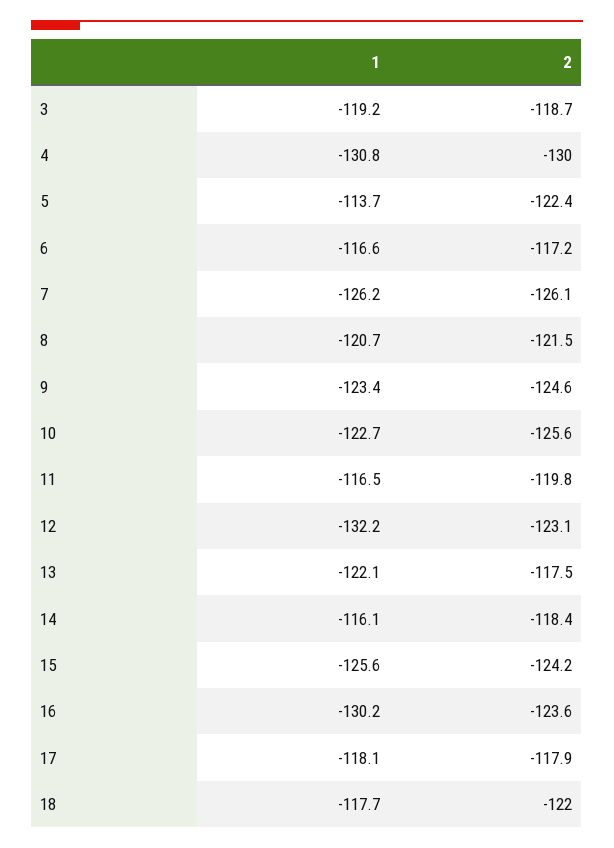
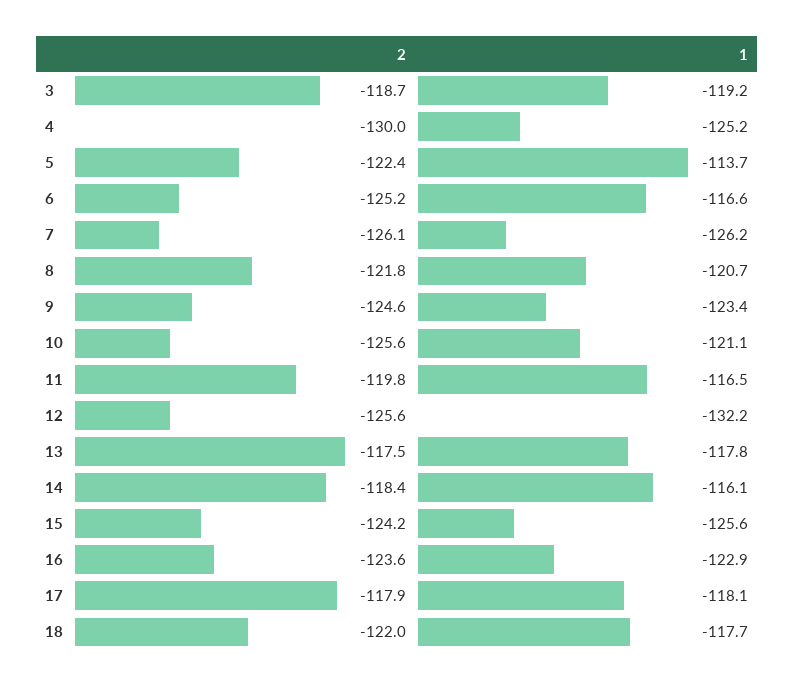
1, 4: -130.8 -> -125.2
2, 6: -117.2 -> -125.2
2, 8: -121.5 -> -121.8
1, 10: -122.7 -> -121.1
2, 12: -123.1 -> -125.6
1, 13: -122.1 -> -117.8
1, 16: -130.2 -> -122.9

